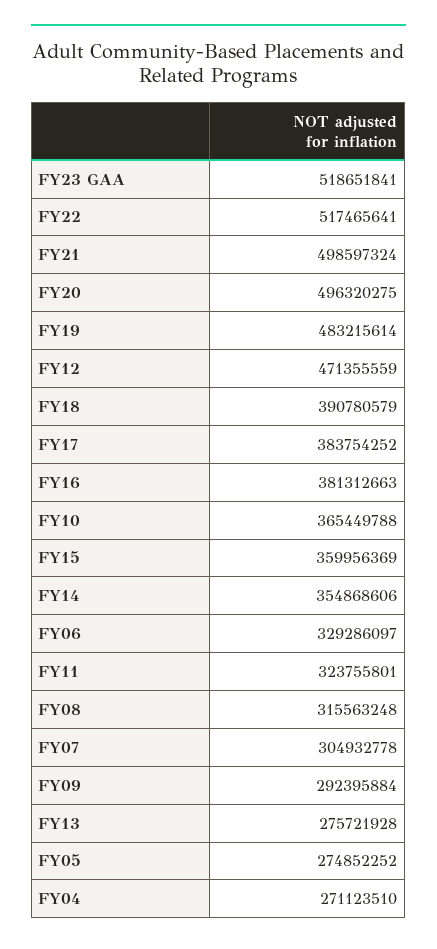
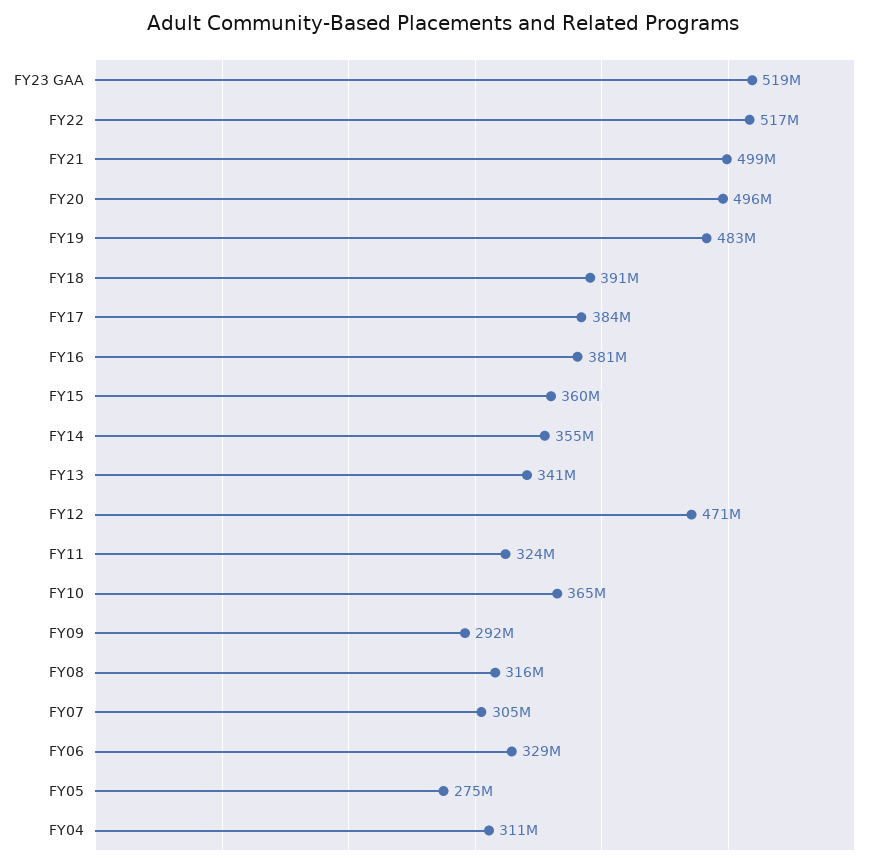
FY13: 275721928 -> 341000000
FY04: 271123510 -> 311000000

